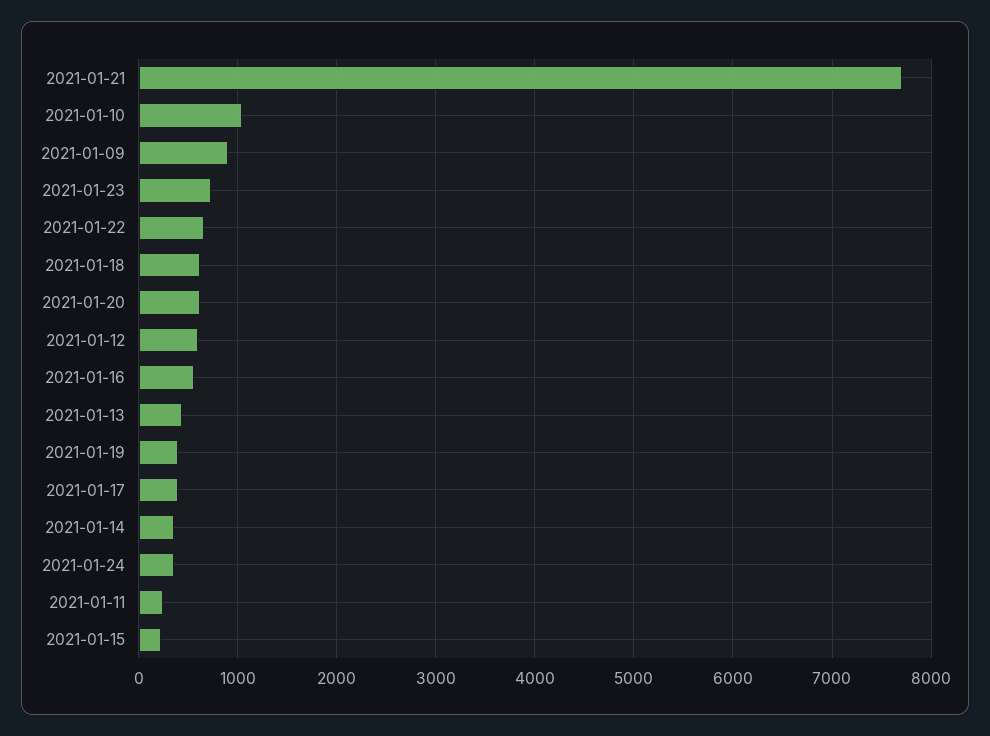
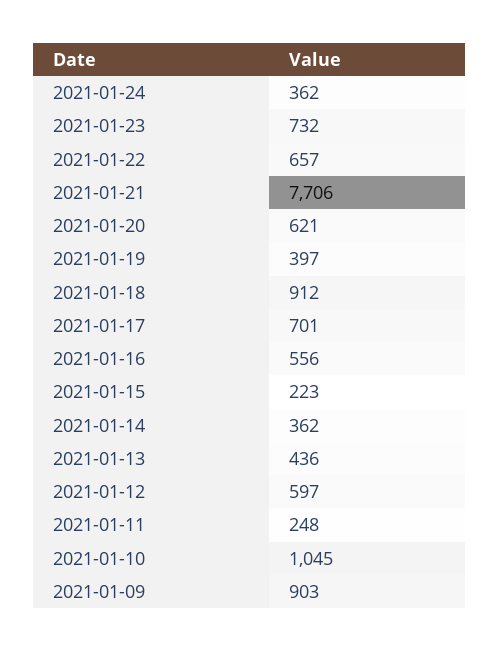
2021-01-18: 600 -> 912
2021-01-17: 400 -> 701

